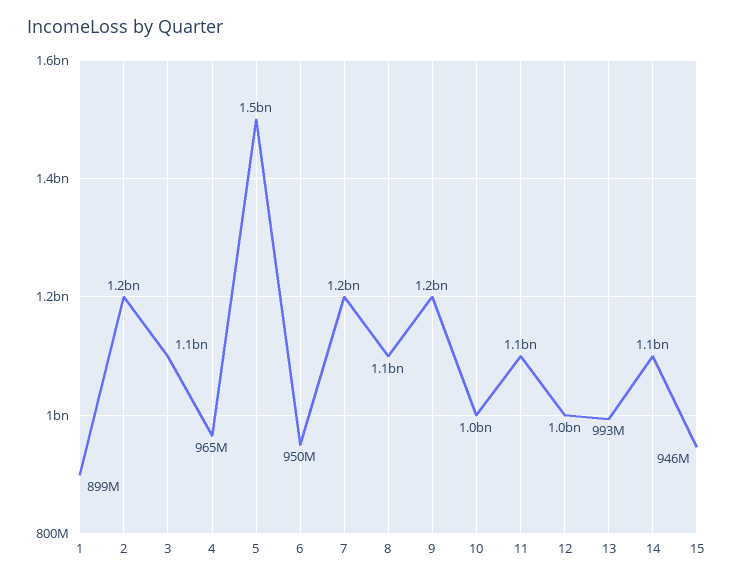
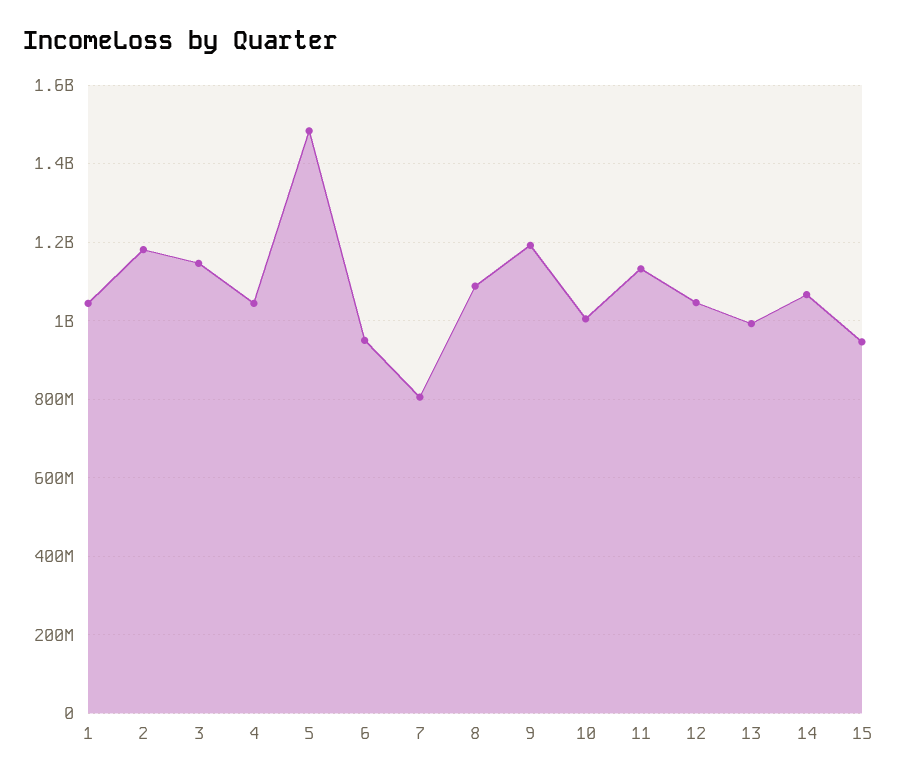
1: 899000000 -> 1040000000
4: 965000000 -> 1040000000
7: 1200000000 -> 800000000

